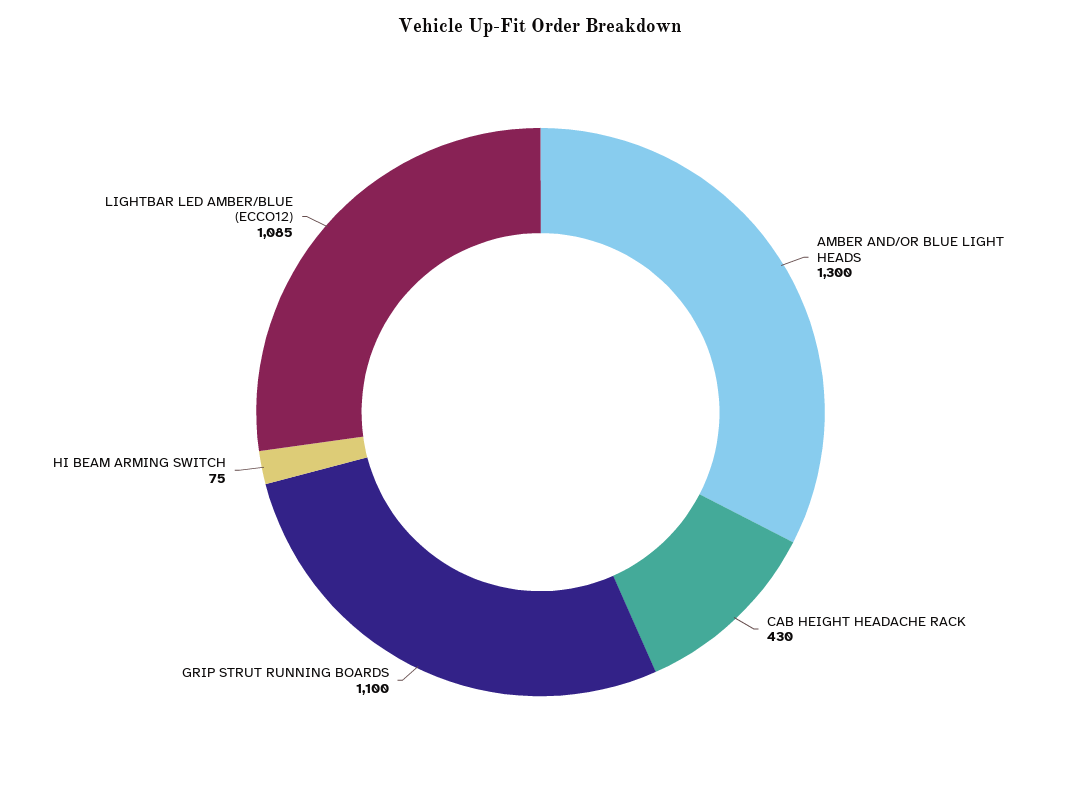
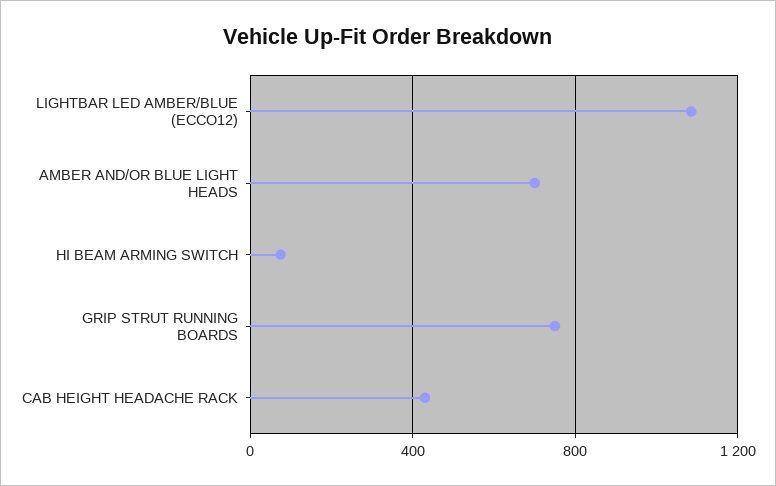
AMBER AND/OR BLUE LIGHT HEADS: 1300 -> 700
GRIP STRUT RUNNING BOARDS: 1100 -> 750

